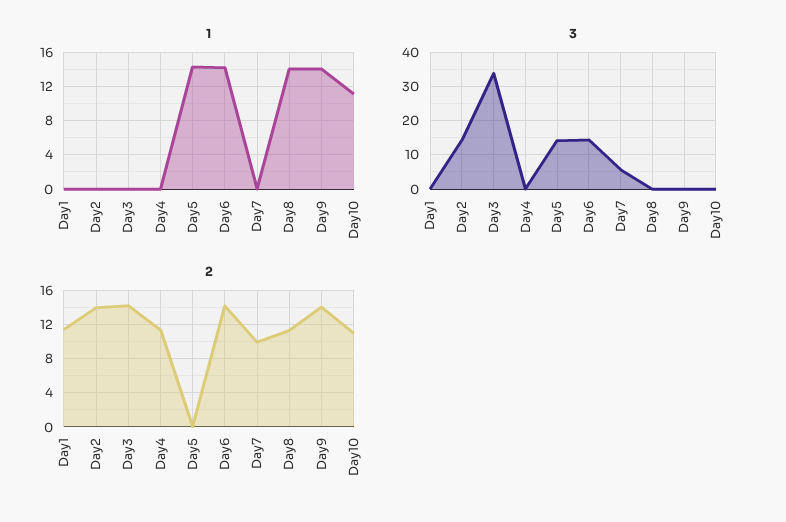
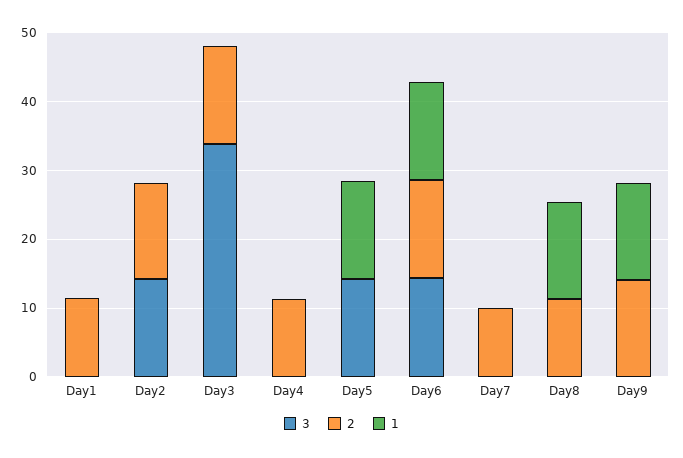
1, Day10: 11 -> none
3, Day7: 6 -> 0
3, Day10: 0 -> none
2, Day10: 11 -> none

